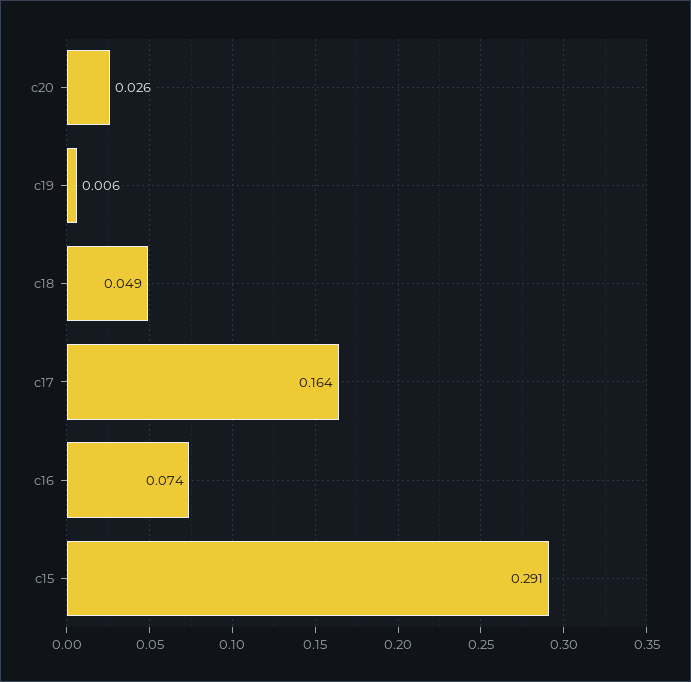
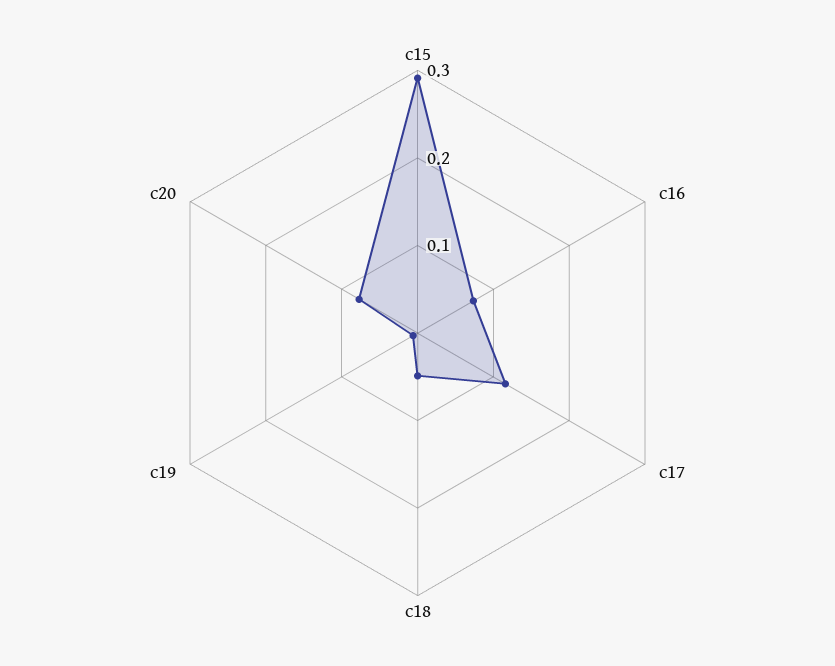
c20: 0.026 -> 0.08
c17: 0.164 -> 0.12

